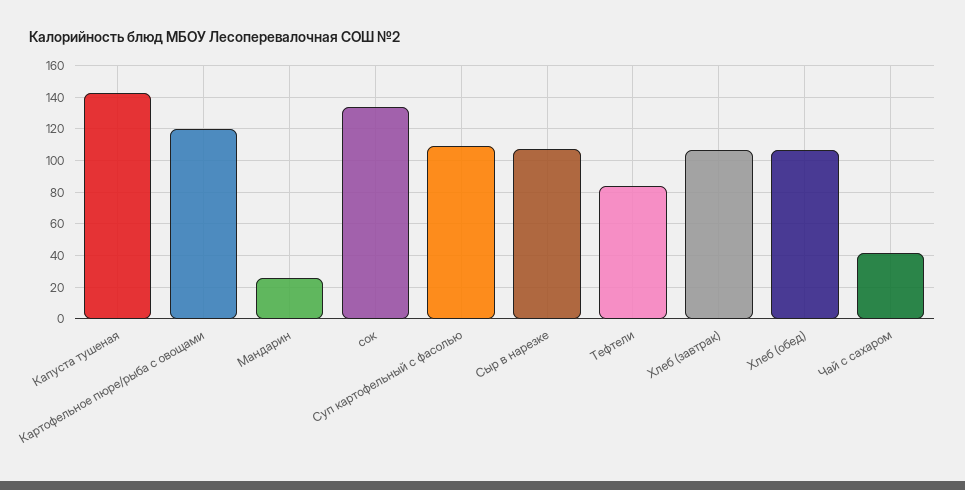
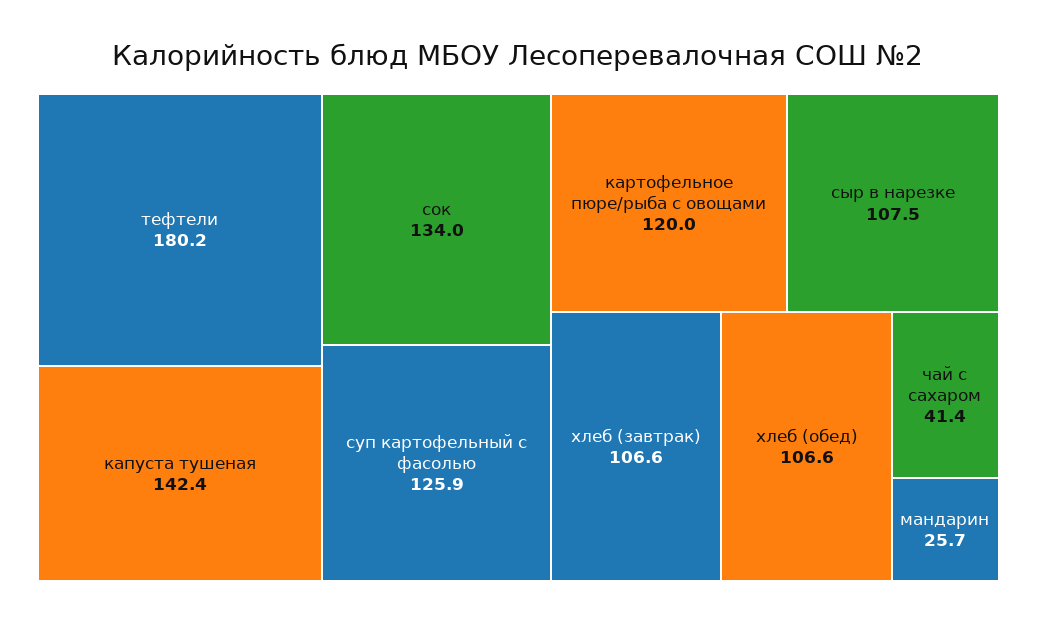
Суп картофельный с фасолью: 110 -> 125.9
Тефтели: 85 -> 180.2

